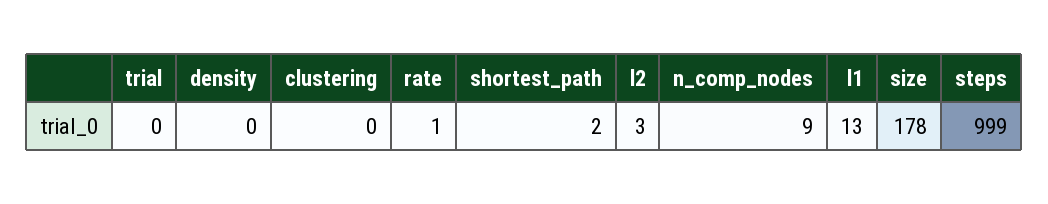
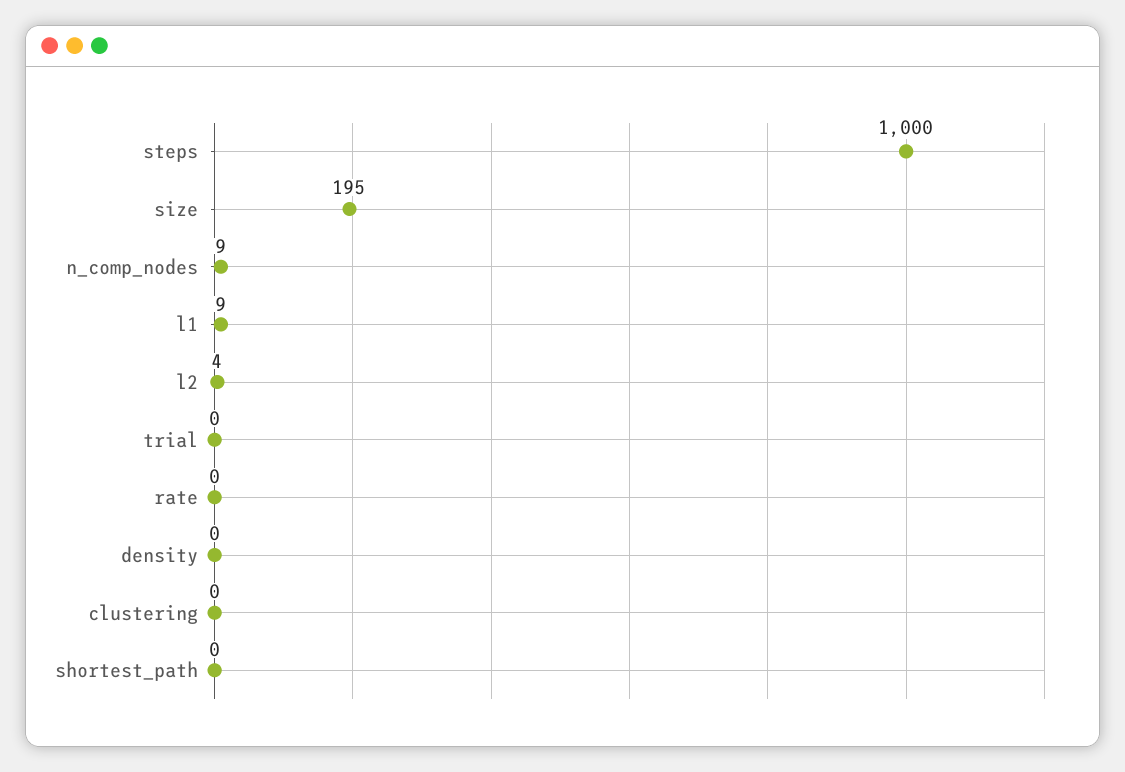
rate: 1 -> 0
shortest_path: 2 -> 0
l2: 3 -> 4
l1: 13 -> 9
size: 178 -> 195
steps: 999 -> 1000

